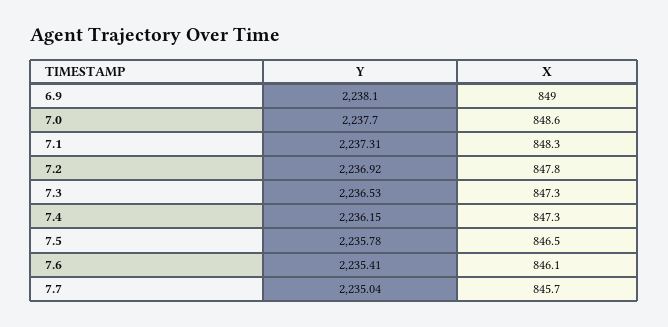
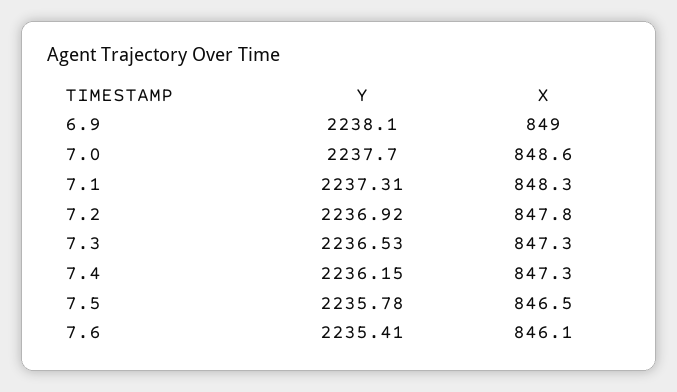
Y, 7.7: 2235.04 -> none
X, 7.7: 845.7 -> none

